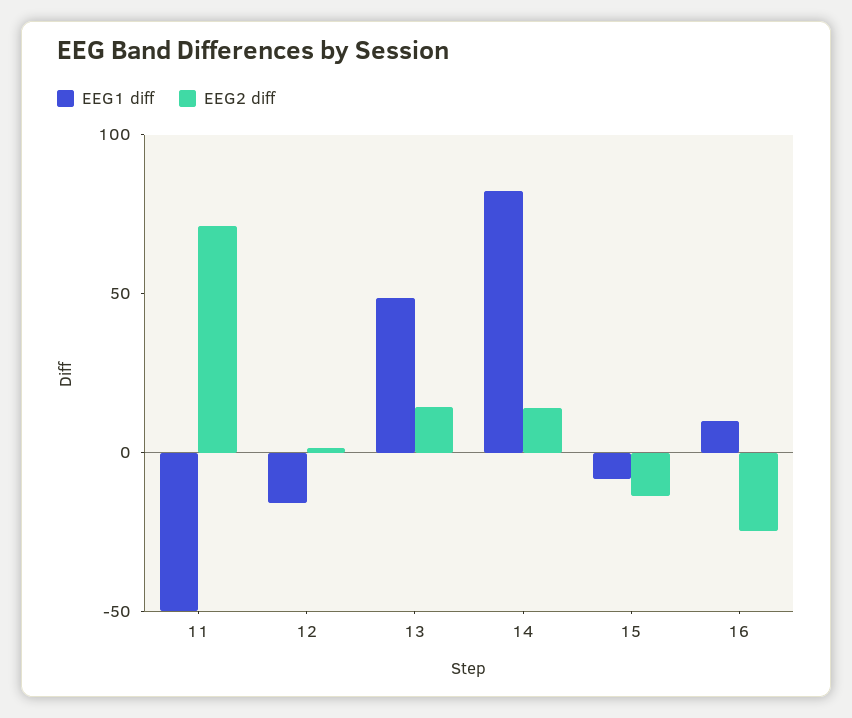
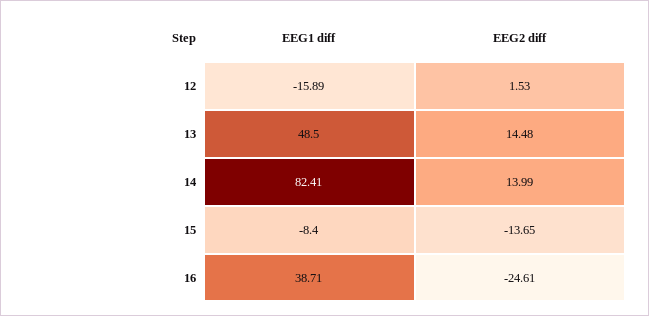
EEG1 diff, 11: -50 -> none
EEG2 diff, 11: 70 -> none
EEG1 diff, 16: 10 -> 38.71

